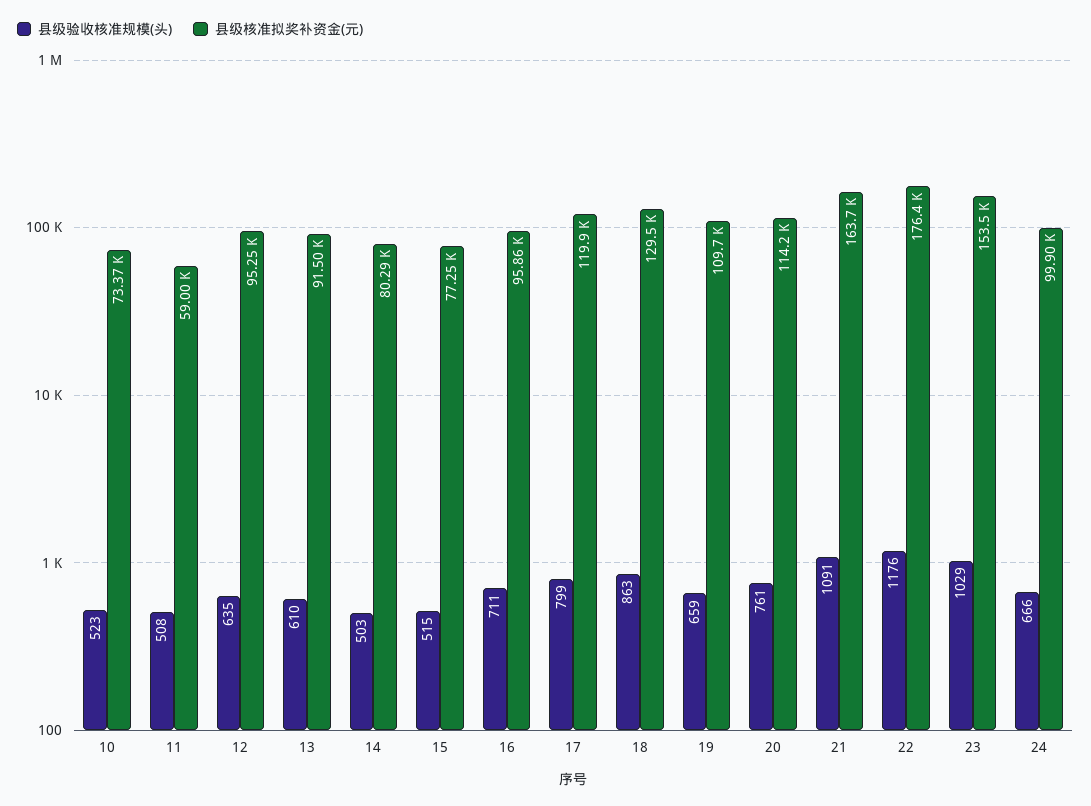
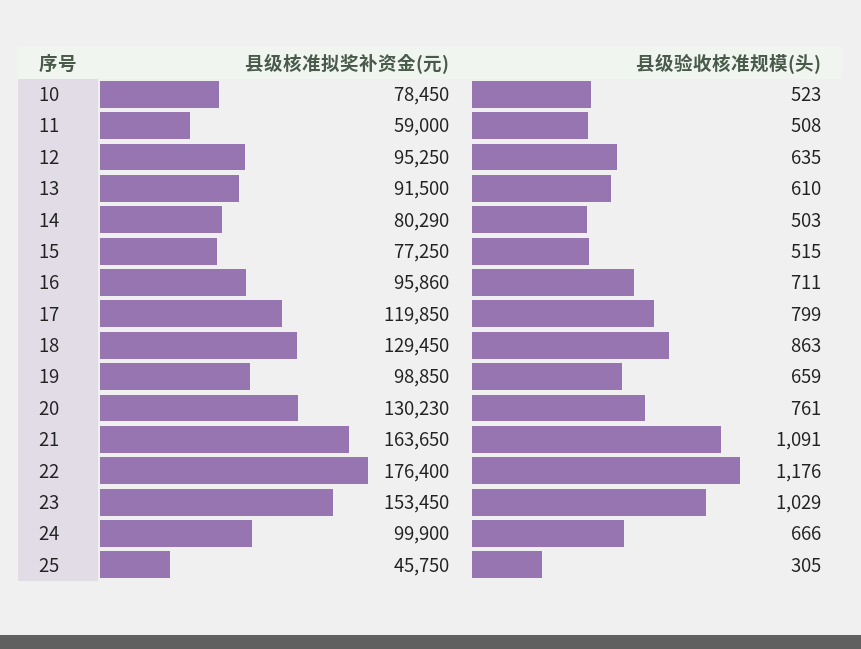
县级核准拟奖补资金(元), 10: 73370 -> 78450
县级核准拟奖补资金(元), 19: 109700 -> 98850
县级核准拟奖补资金(元), 20: 114200 -> 130230
县级核准拟奖补资金(元), 25: none -> 45750
县级验收核准规模(头), 25: none -> 305

